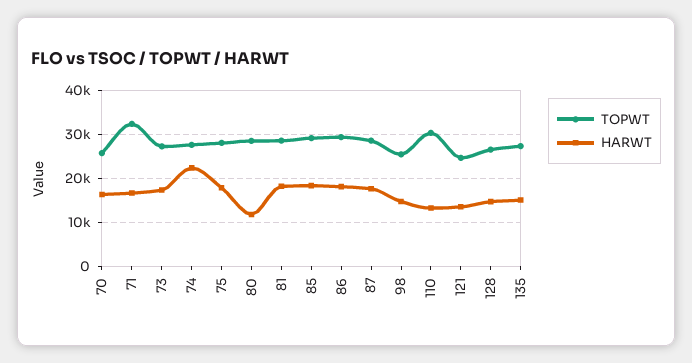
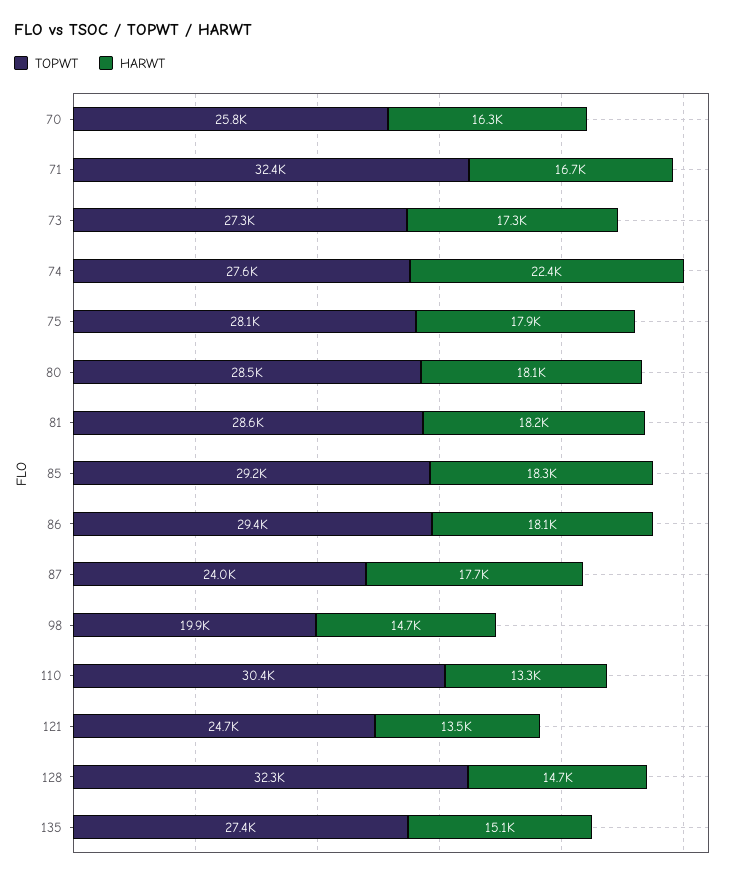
HARWT, 80: 12000 -> 18100
TOPWT, 87: 28000 -> 24000
TOPWT, 98: 26000 -> 19900
TOPWT, 128: 26000 -> 32300

